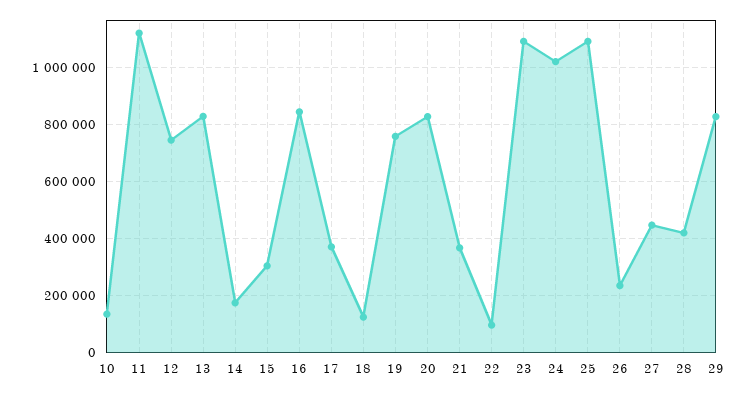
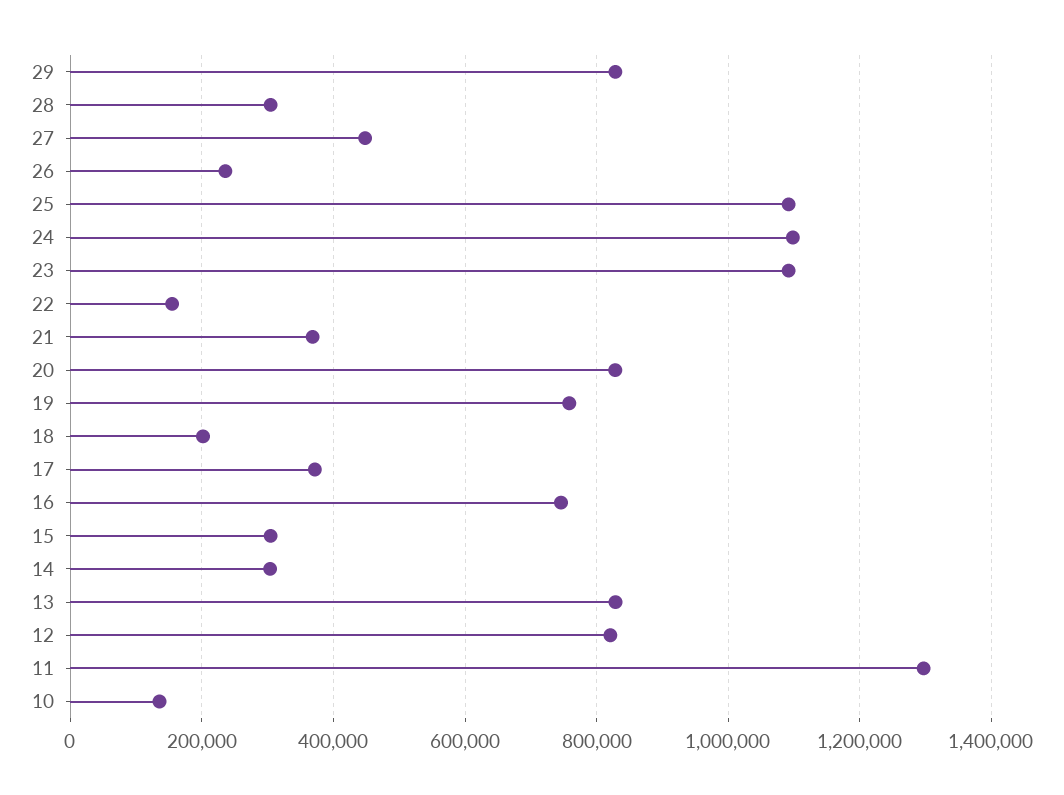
11: 1125000 -> 1300000
12: 750000 -> 820000
14: 175000 -> 300000
16: 850000 -> 740000
18: 125000 -> 200000
22: 100000 -> 160000
24: 1025000 -> 1100000
28: 425000 -> 300000

